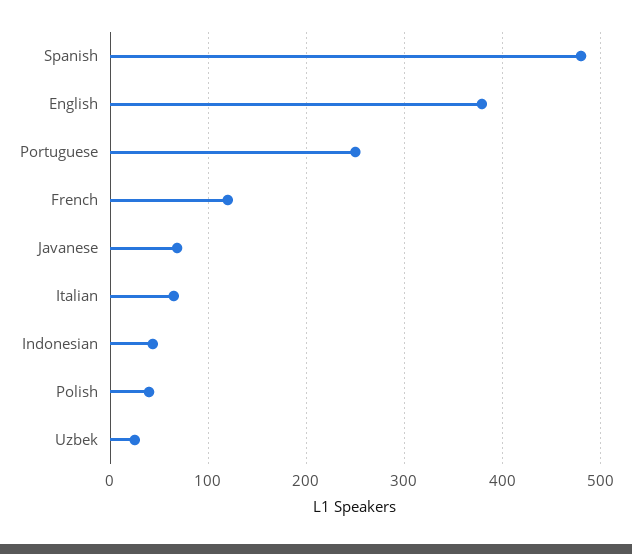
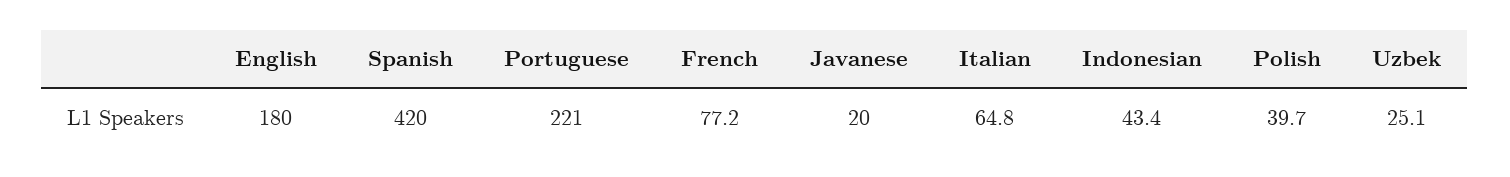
Spanish: 480 -> 420
English: 380 -> 180
Portuguese: 250 -> 221
French: 120 -> 77.2
Javanese: 70 -> 20

